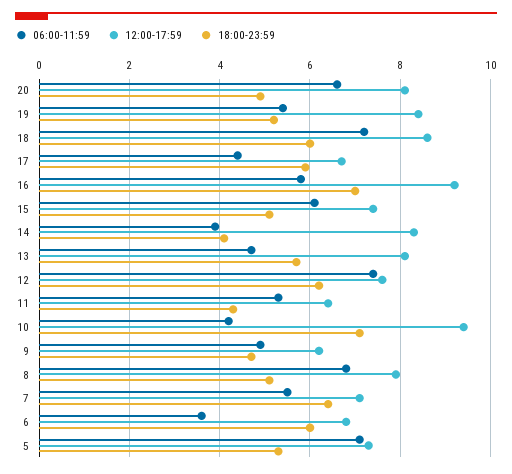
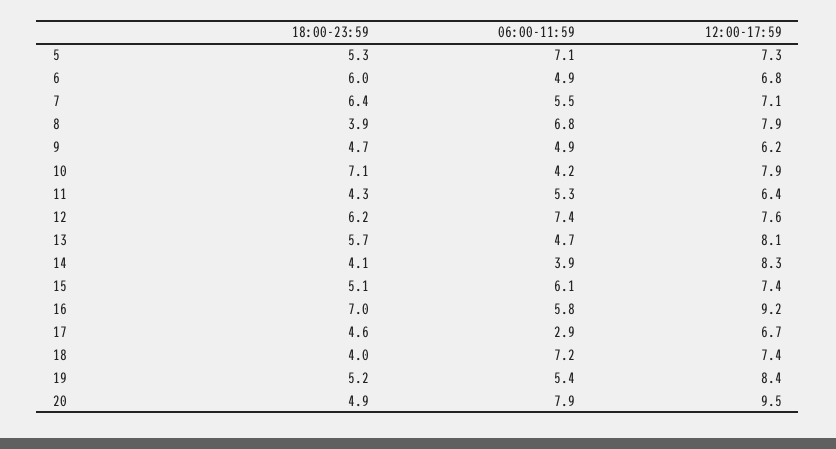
06:00-11:59, 20: 6.5 -> 7.9
12:00-17:59, 20: 8 -> 9.5
12:00-17:59, 18: 8.5 -> 7.4
18:00-23:59, 18: 6 -> 4
06:00-11:59, 17: 4.5 -> 2.9
18:00-23:59, 17: 6 -> 4.6
12:00-17:59, 10: 9.5 -> 7.9
18:00-23:59, 8: 5 -> 3.9
06:00-11:59, 6: 3.5 -> 4.9

